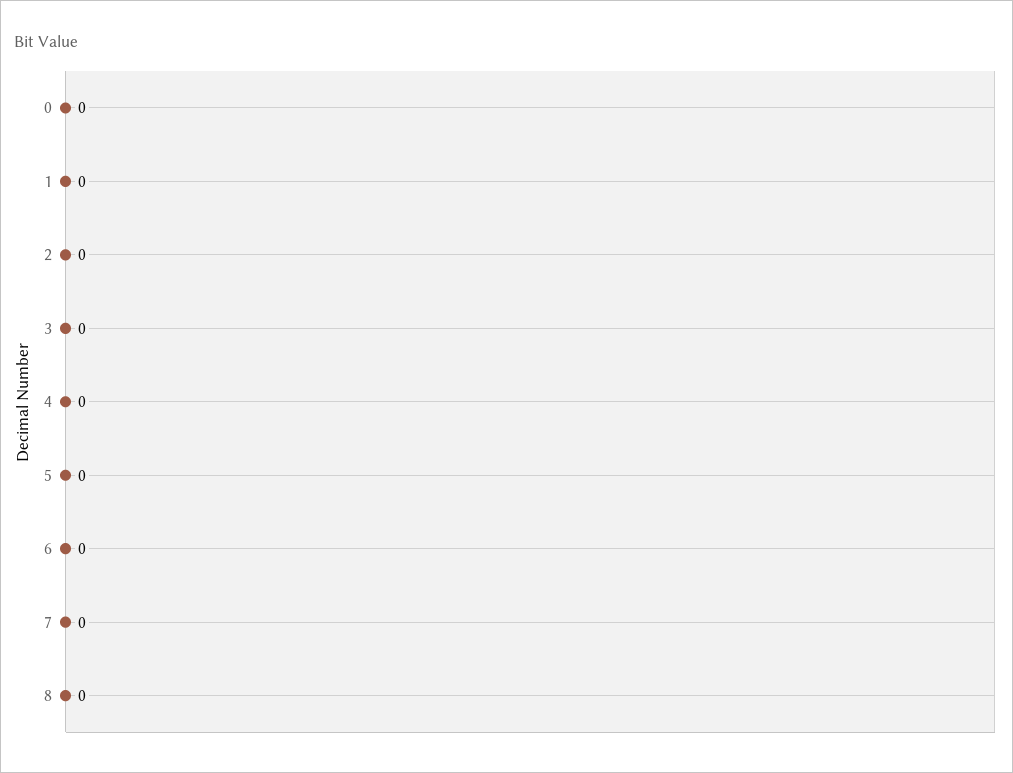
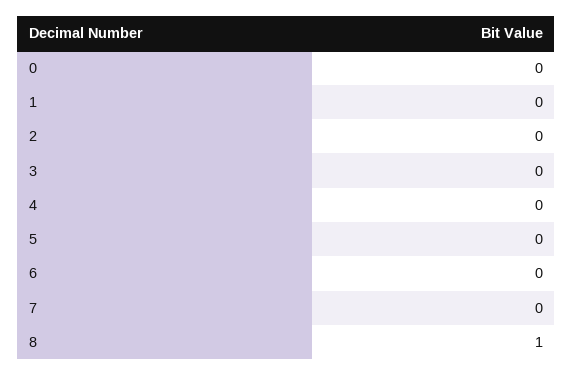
8: 0 -> 1

